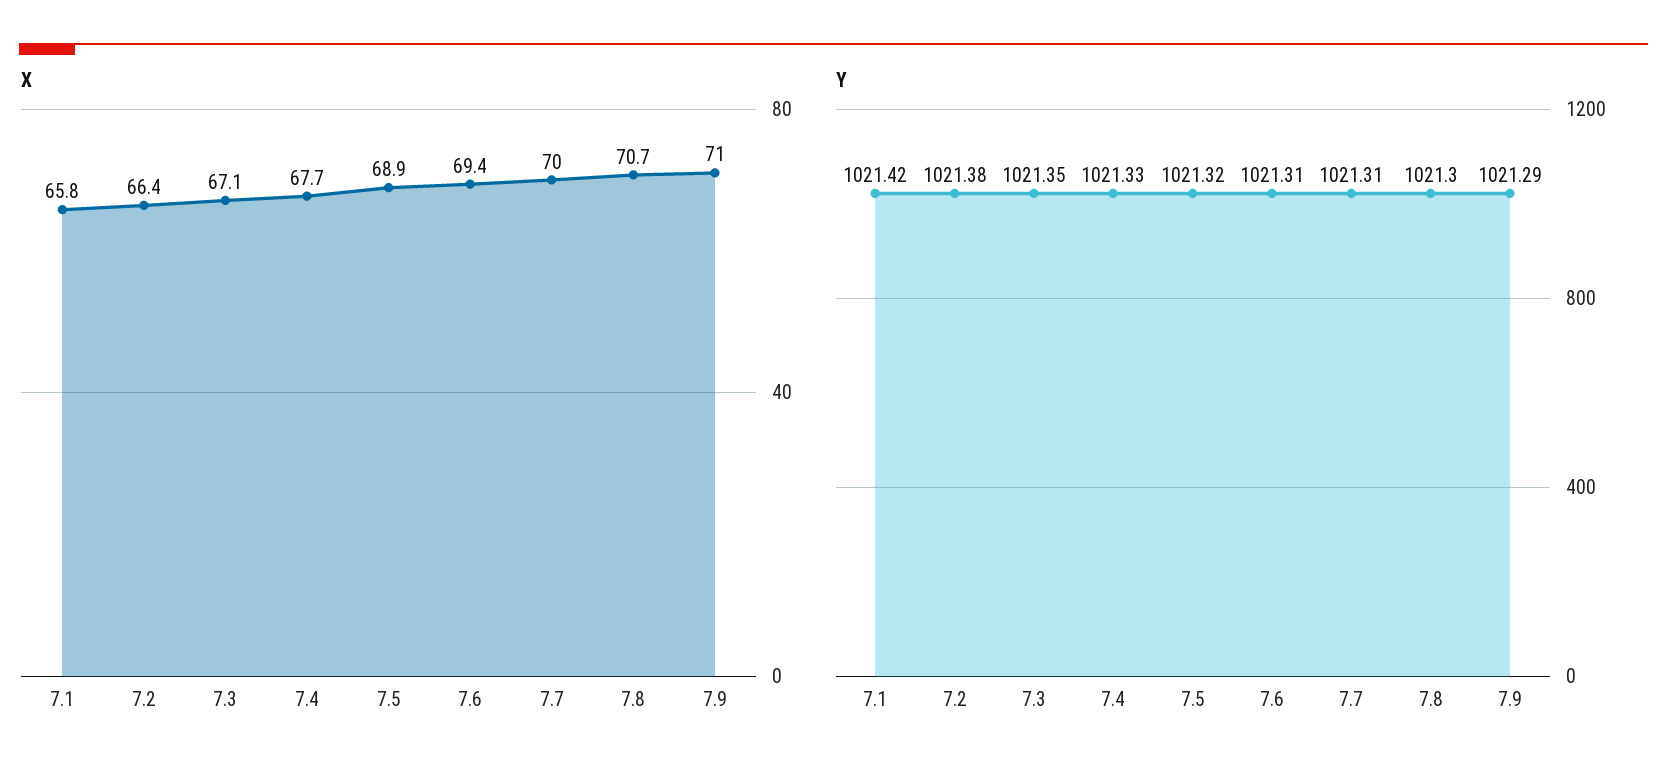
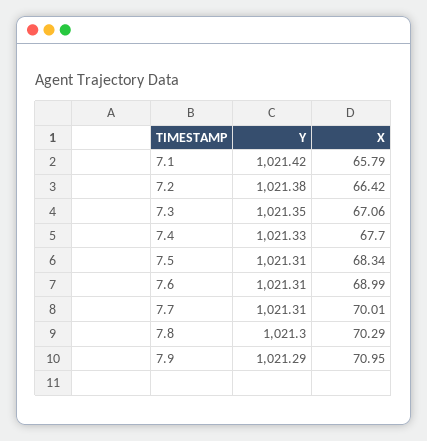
X, 7.5: 68.9 -> 68.34
X, 7.6: 69.4 -> 68.99
X, 7.8: 70.7 -> 70.29
Y, 7.5: 1021.32 -> 1021.31

